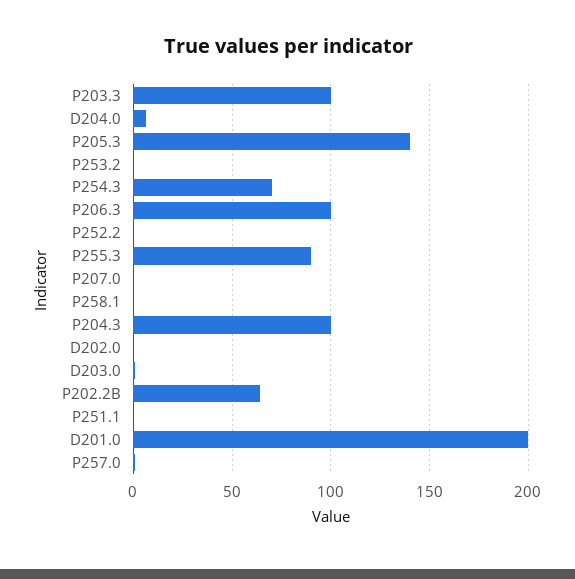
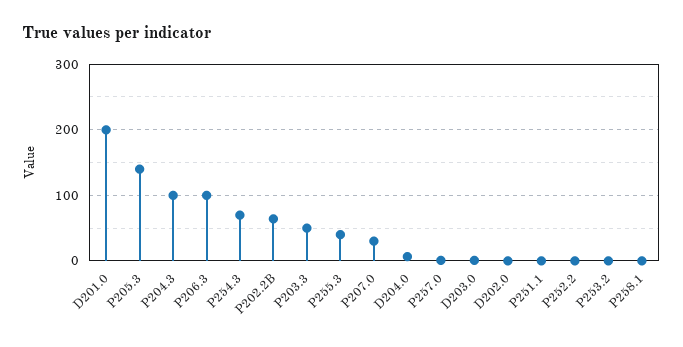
P203.3: 100 -> 50
P255.3: 90 -> 40
P207.0: 0 -> 30

